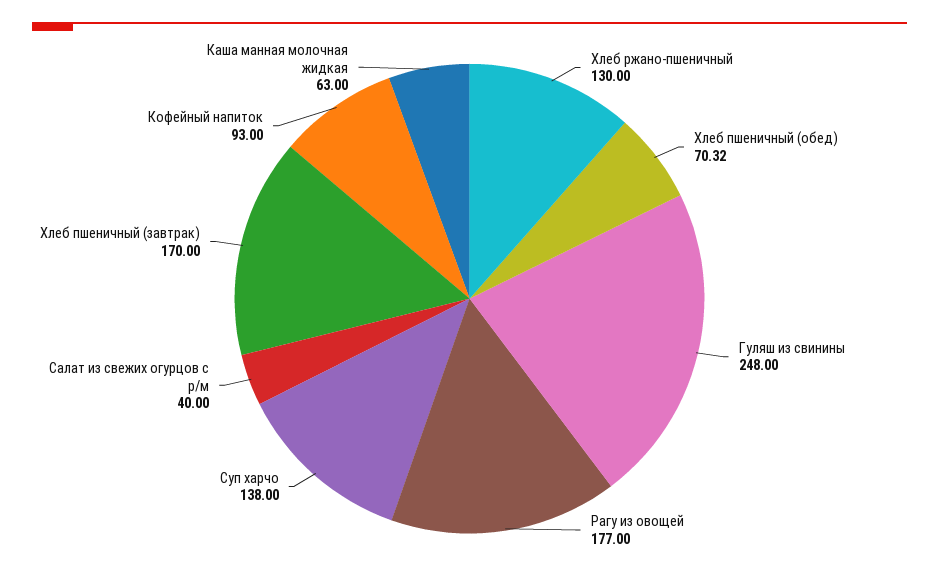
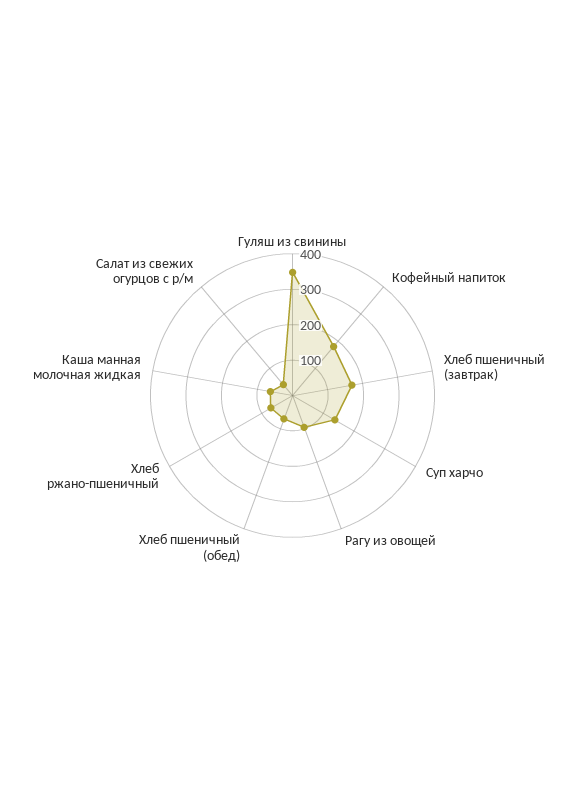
Хлеб ржано-пшеничный: 130 -> 75
Гуляш из свинины: 248 -> 350
Рагу из овощей: 177 -> 100
Кофейный напиток: 93 -> 175

